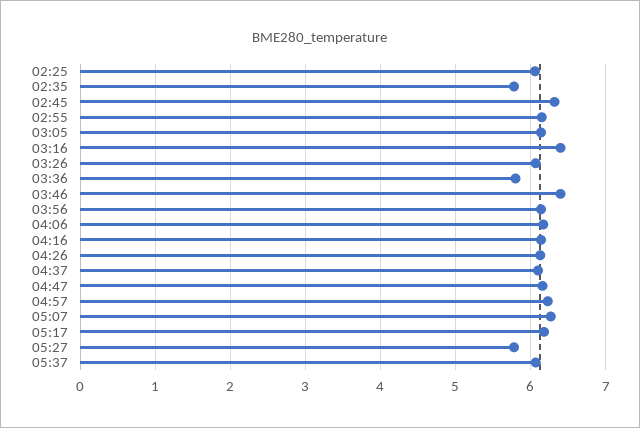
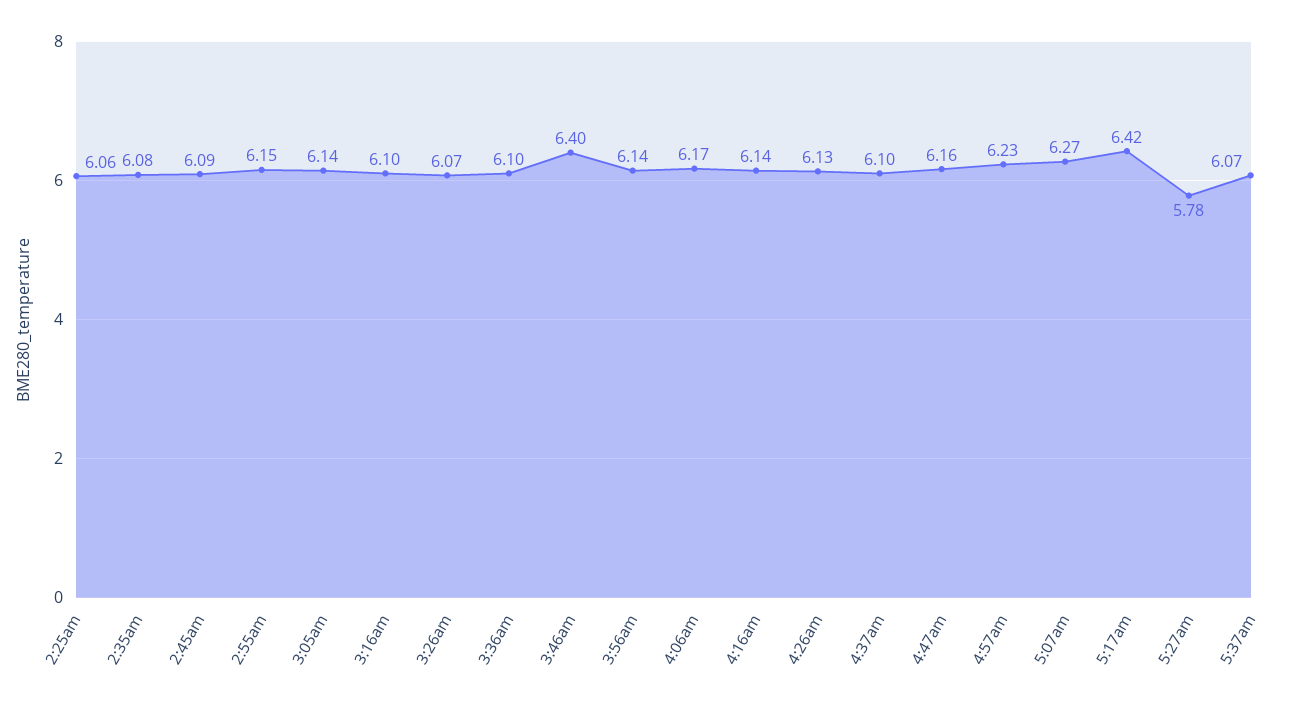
02:35: 5.8 -> 6.08
02:45: 6.3 -> 6.09
03:16: 6.4 -> 6.1
03:36: 5.8 -> 6.1
05:17: 6.2 -> 6.42

